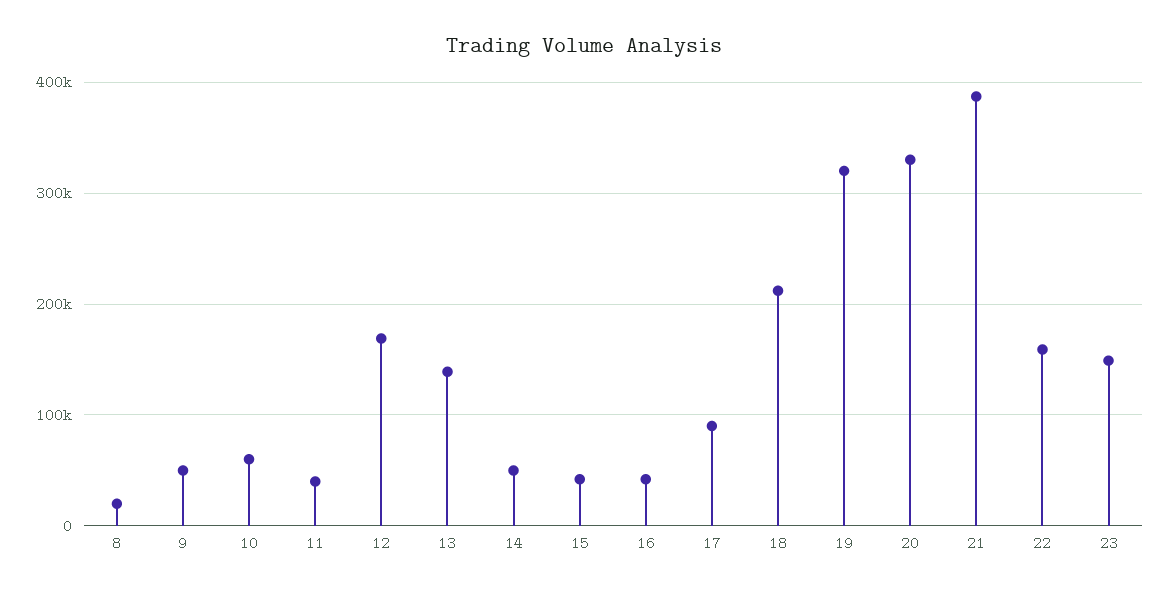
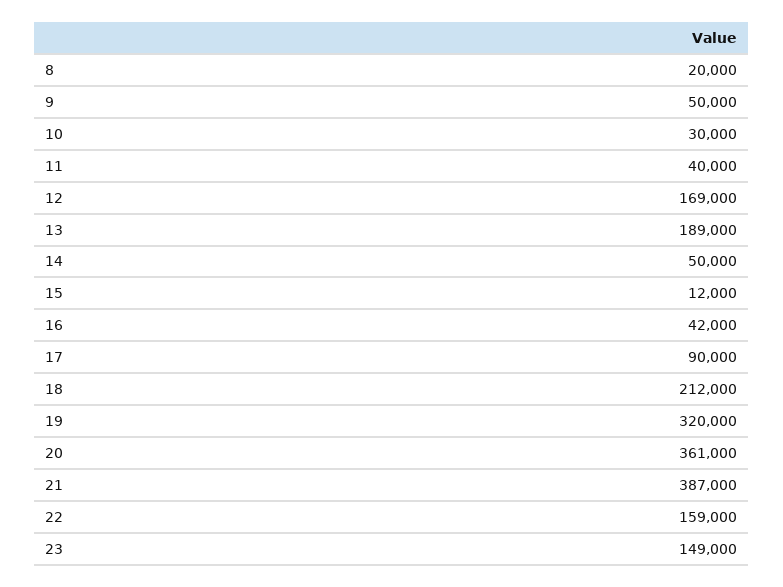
10: 60000 -> 30000
13: 140000 -> 189000
15: 40000 -> 12000
20: 330000 -> 361000

